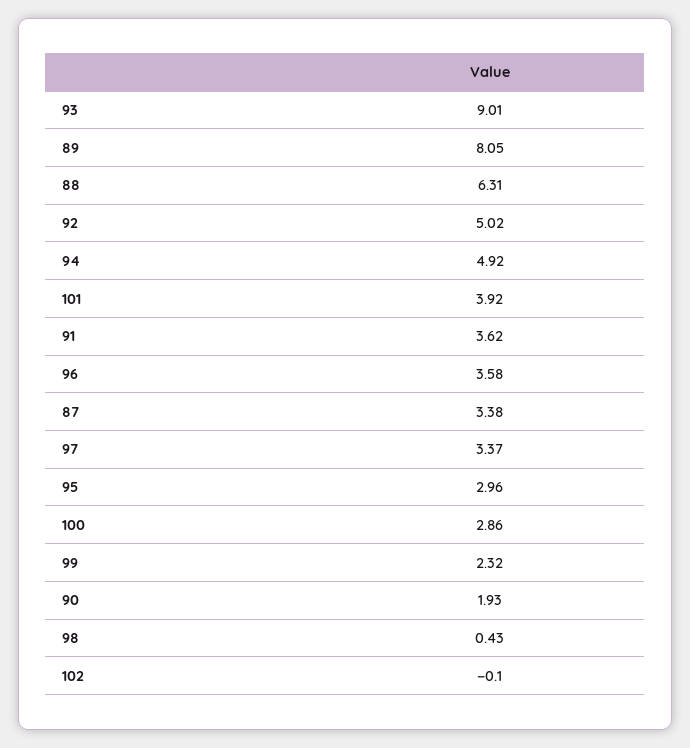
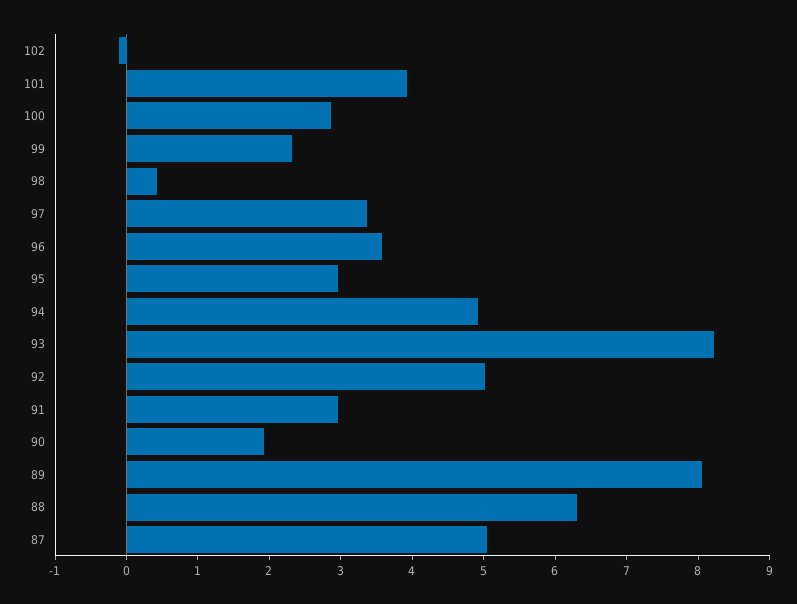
93: 9.01 -> 8.2
91: 3.62 -> 3
87: 3.38 -> 5

